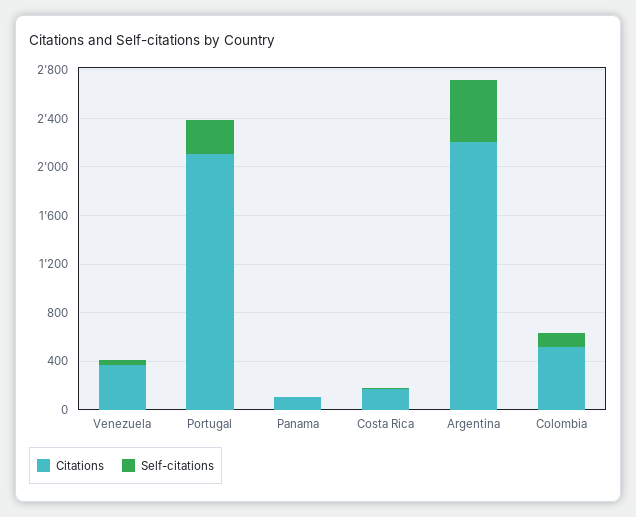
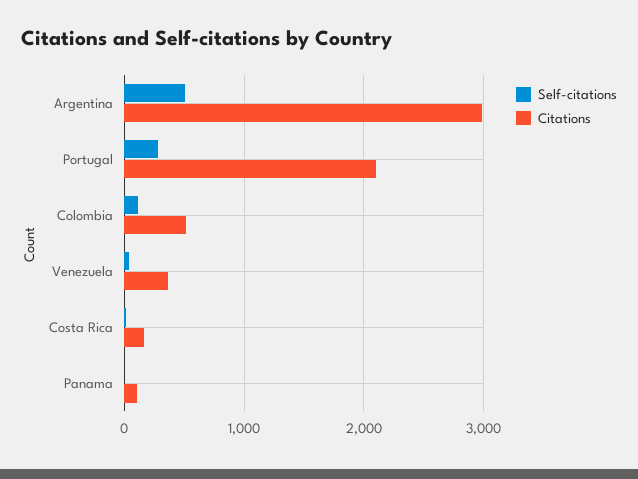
Citations, Argentina: 2200 -> 3000

